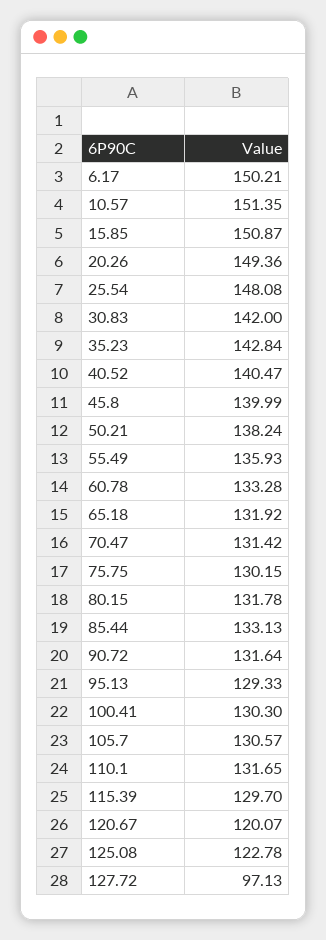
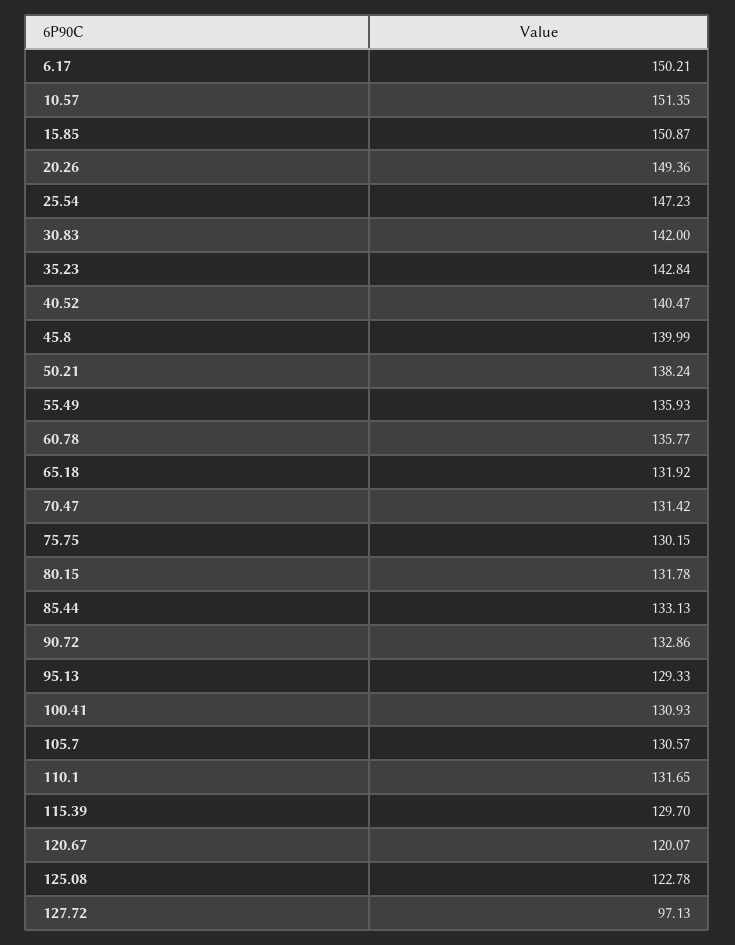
25.54: 148.08 -> 147.23
60.78: 133.28 -> 135.77
90.72: 131.64 -> 132.86
100.41: 130.3 -> 130.93

